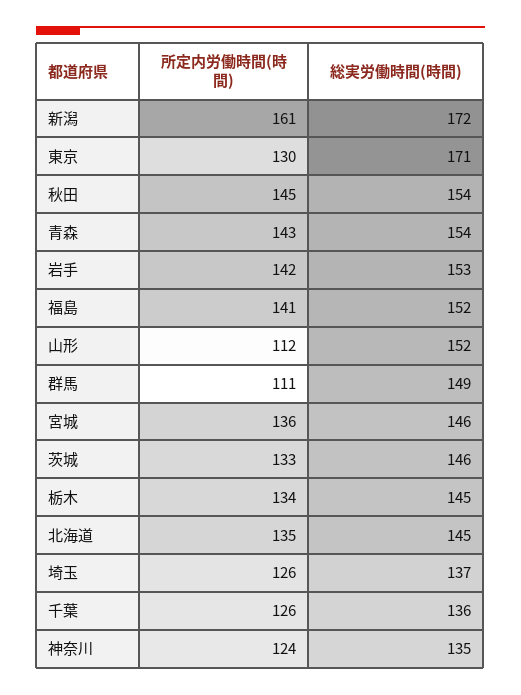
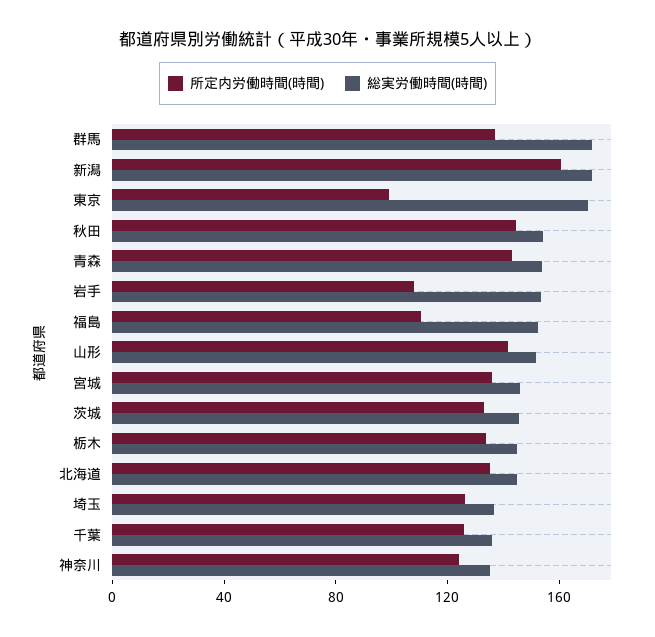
所定内労働時間(時間), 東京: 130 -> 100
所定内労働時間(時間), 岩手: 142 -> 110
所定内労働時間(時間), 福島: 141 -> 110
所定内労働時間(時間), 山形: 112 -> 140
所定内労働時間(時間), 群馬: 111 -> 140
総実労働時間(時間), 群馬: 149 -> 170

